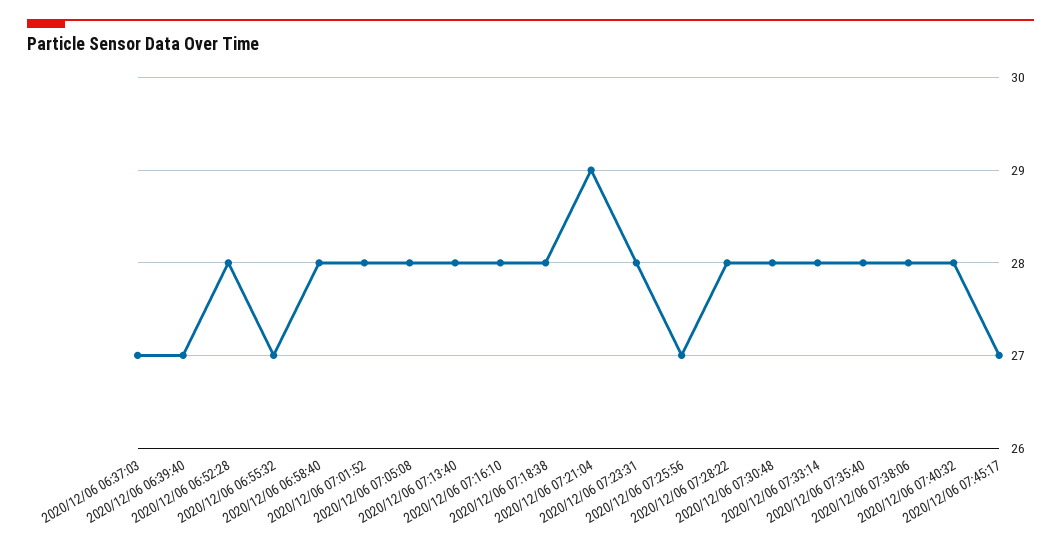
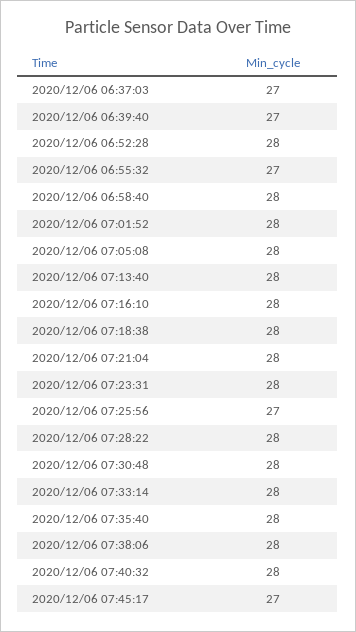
2020/12/06 07:21:04: 29 -> 28

